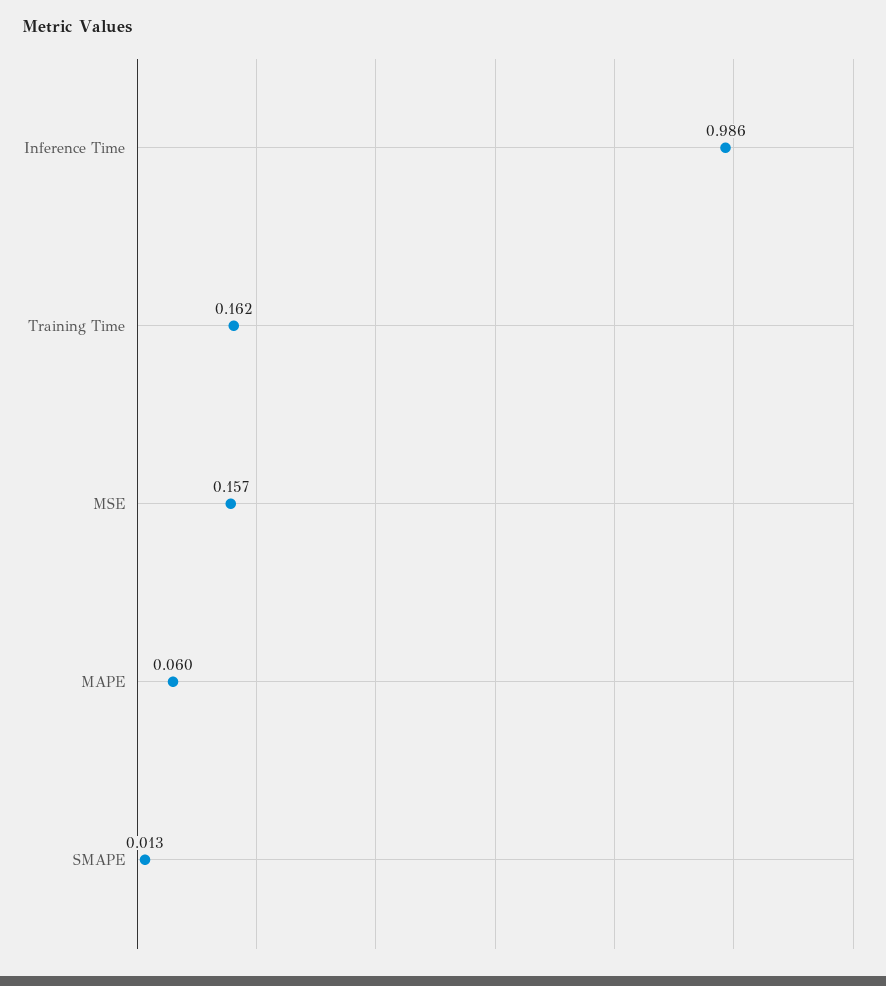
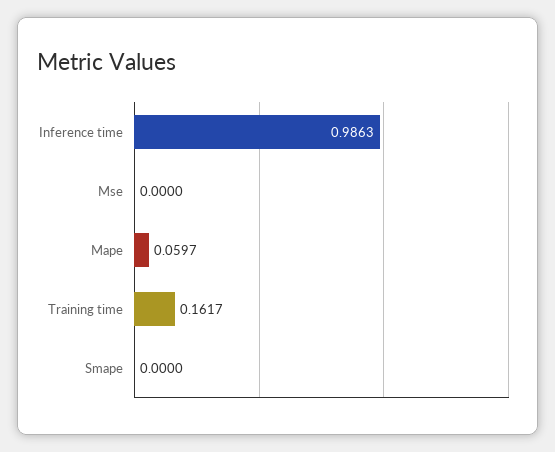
MSE: 0.157 -> 0
SMAPE: 0.013 -> 0

